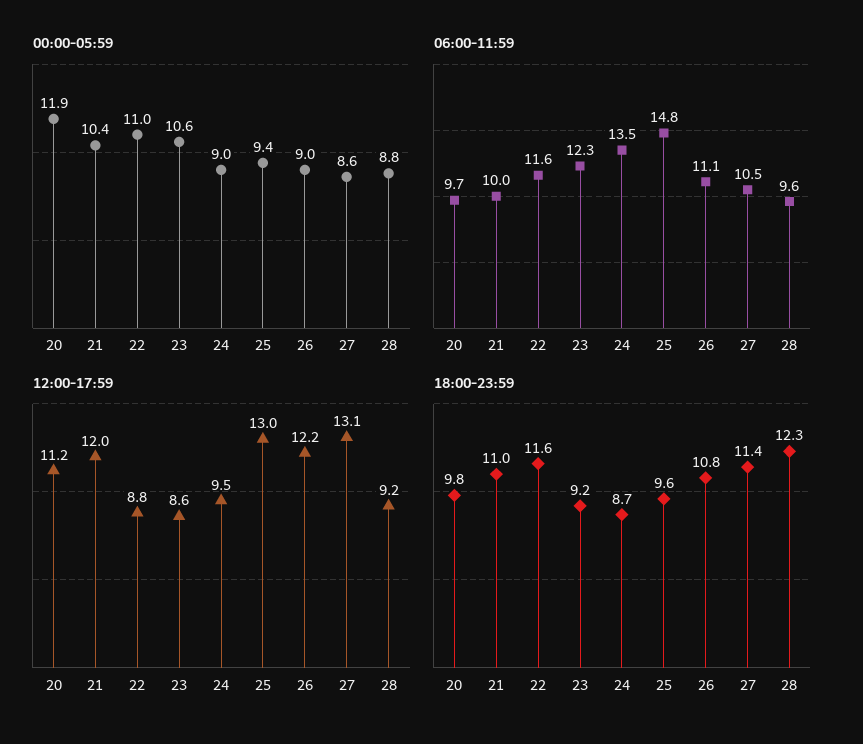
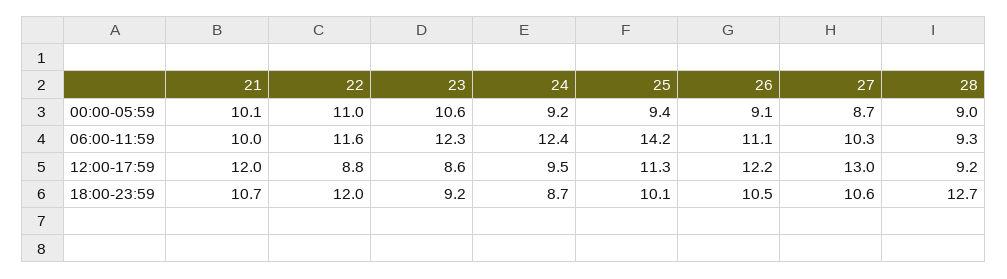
00:00-05:59, 20: 11.9 -> none
00:00-05:59, 21: 10.4 -> 10.1
00:00-05:59, 24: 9 -> 9.2
00:00-05:59, 26: 9 -> 9.1
00:00-05:59, 27: 8.6 -> 8.7
00:00-05:59, 28: 8.8 -> 9
06:00-11:59, 20: 9.7 -> none
06:00-11:59, 24: 13.5 -> 12.4
06:00-11:59, 25: 14.8 -> 14.2
06:00-11:59, 27: 10.5 -> 10.3
06:00-11:59, 28: 9.6 -> 9.3
12:00-17:59, 20: 11.2 -> none
12:00-17:59, 25: 13 -> 11.3
12:00-17:59, 27: 13.1 -> 13
18:00-23:59, 20: 9.8 -> none
18:00-23:59, 21: 11 -> 10.7
18:00-23:59, 22: 11.6 -> 12
18:00-23:59, 25: 9.6 -> 10.1
18:00-23:59, 26: 10.8 -> 10.5
18:00-23:59, 27: 11.4 -> 10.6
18:00-23:59, 28: 12.3 -> 12.7

